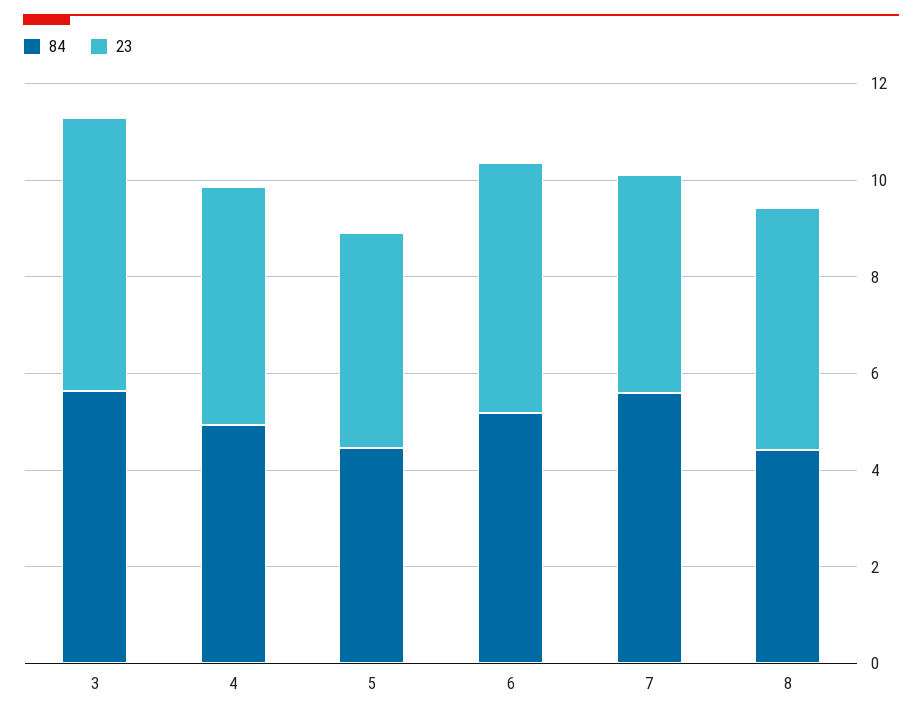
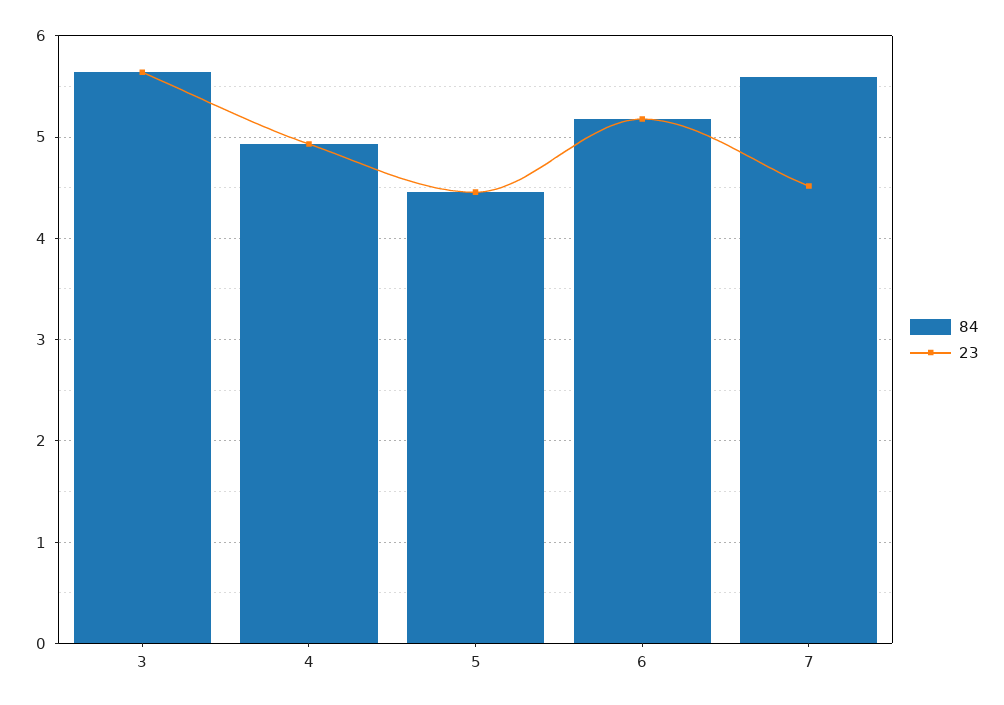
84, 8: 4.5 -> none
23, 8: 5 -> none

